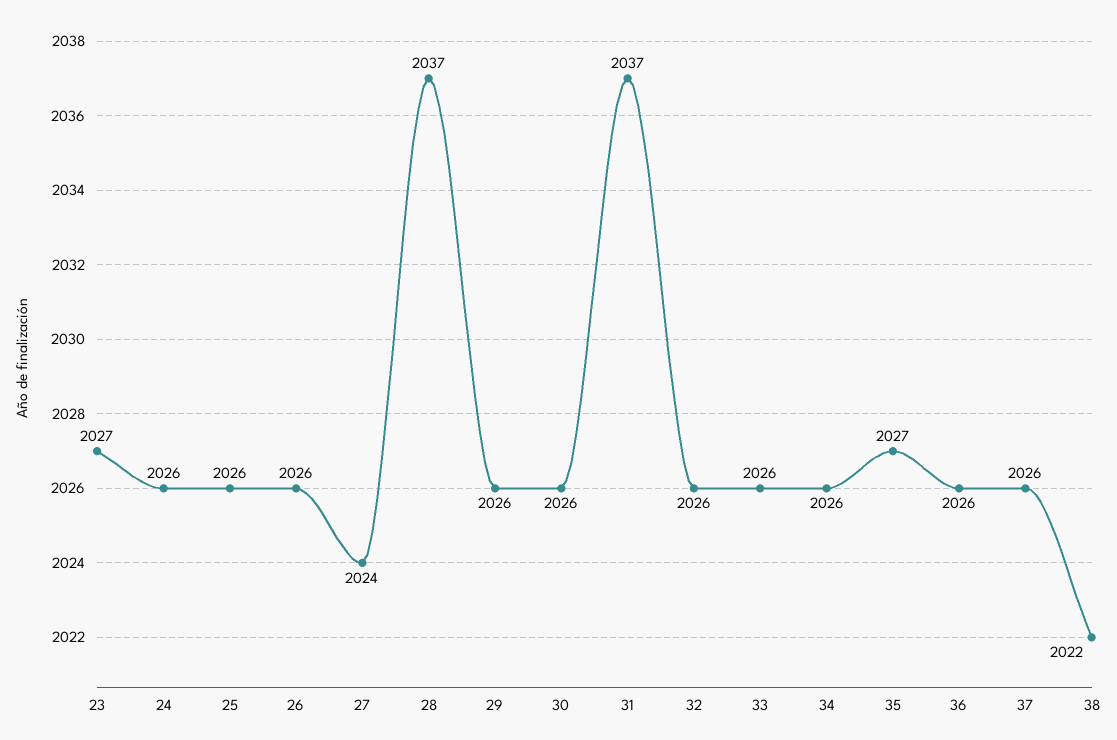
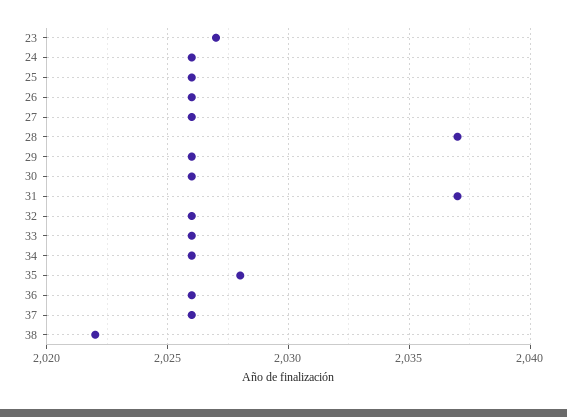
27: 2024 -> 2026
35: 2027 -> 2028

